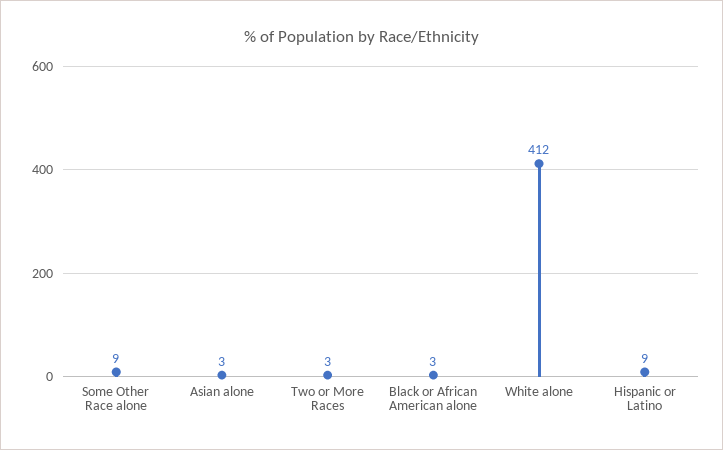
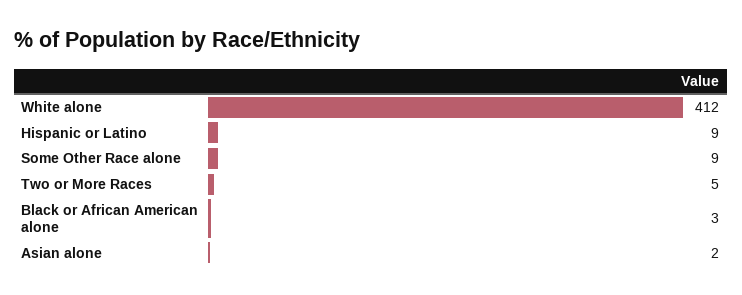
Asian alone: 3 -> 2
Two or More Races: 3 -> 5

